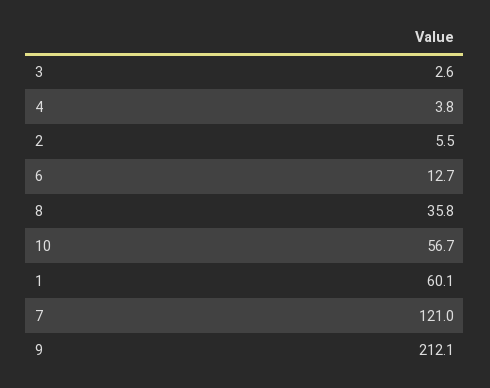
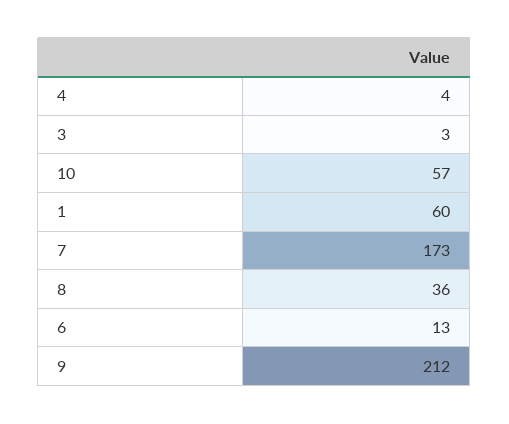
2: 5.5 -> none
7: 121 -> 173

